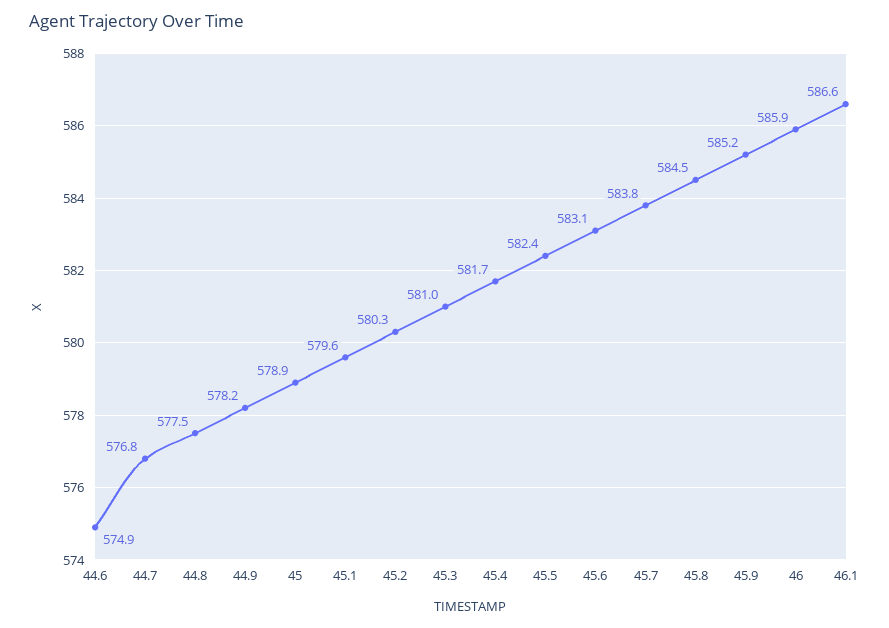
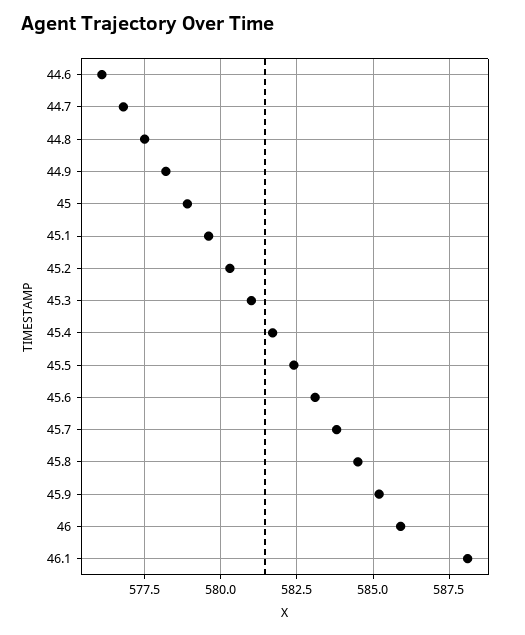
44.6: 574.9 -> 576
46.1: 586.6 -> 588

